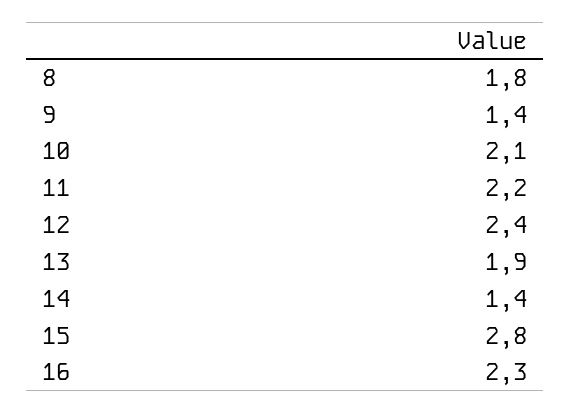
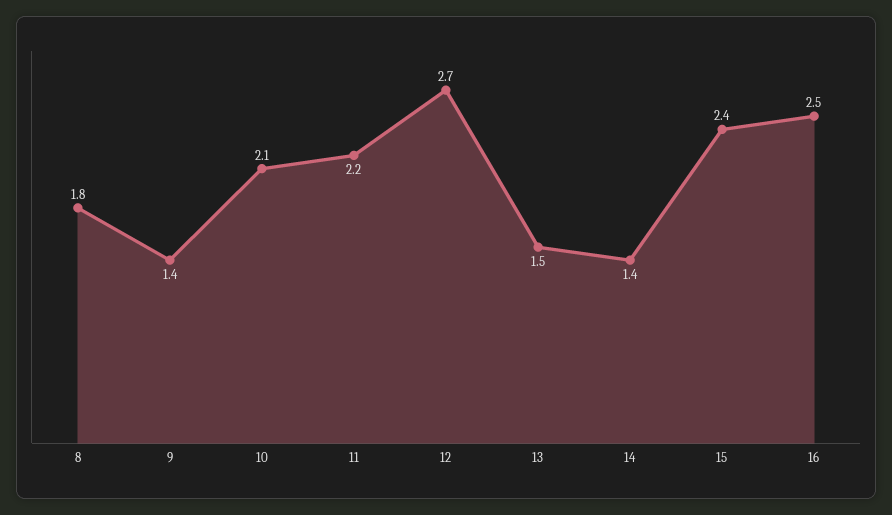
12: 2.4 -> 2.7
13: 1.9 -> 1.5
15: 2.8 -> 2.4
16: 2.3 -> 2.5

